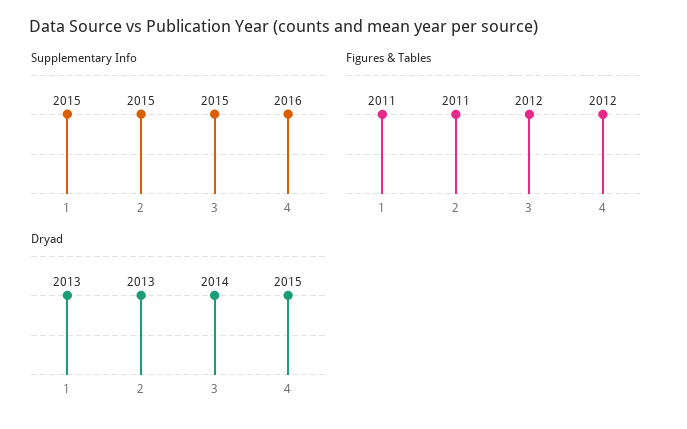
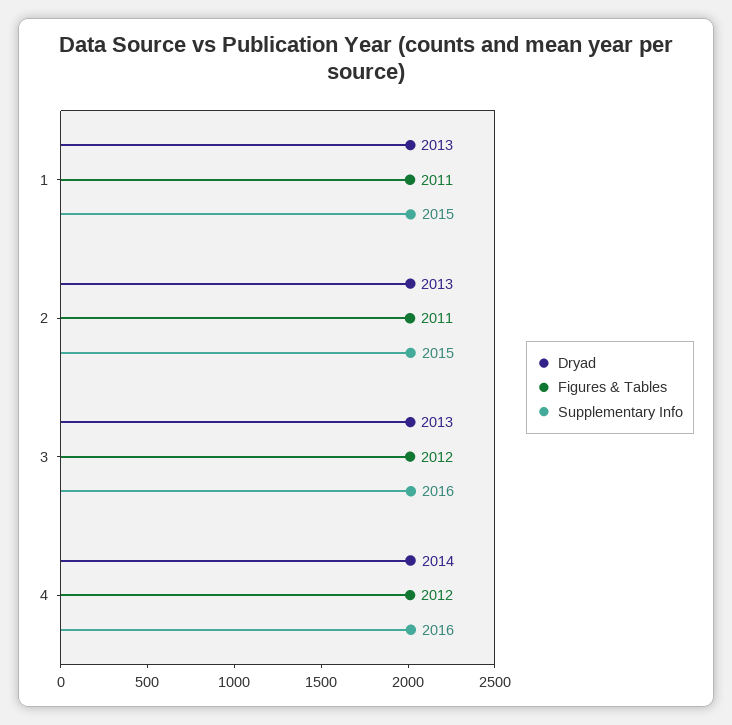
Supplementary Info, 3: 2015 -> 2016
Dryad, 3: 2014 -> 2013
Dryad, 4: 2015 -> 2014

